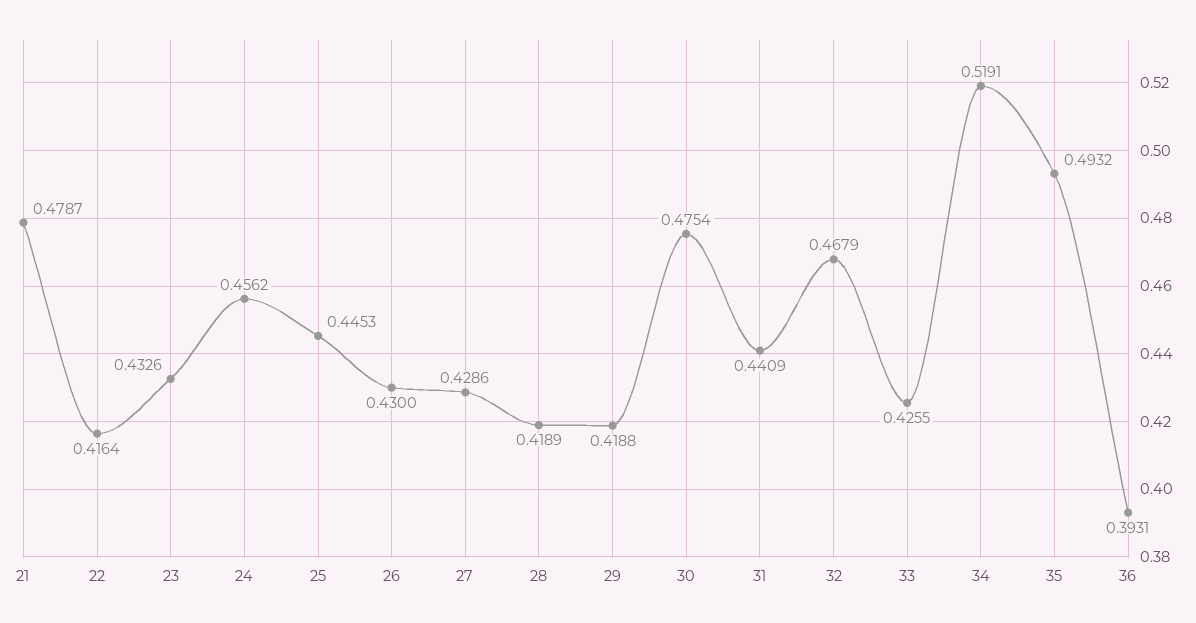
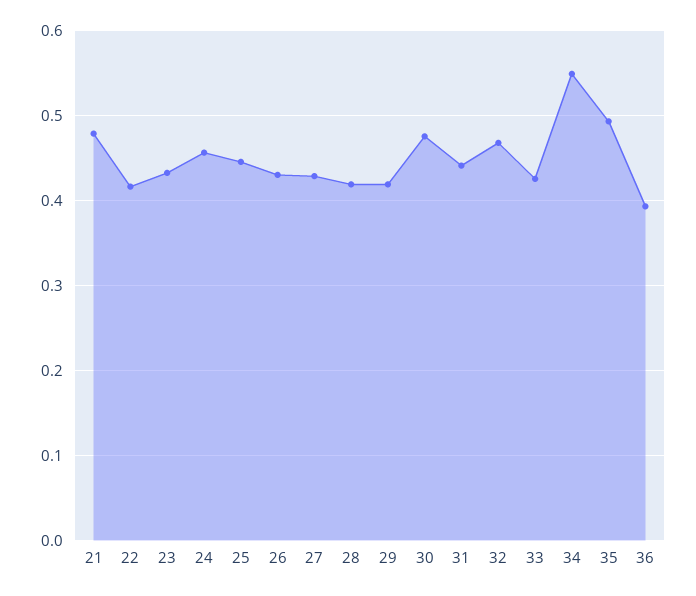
34: 0.5191 -> 0.55

